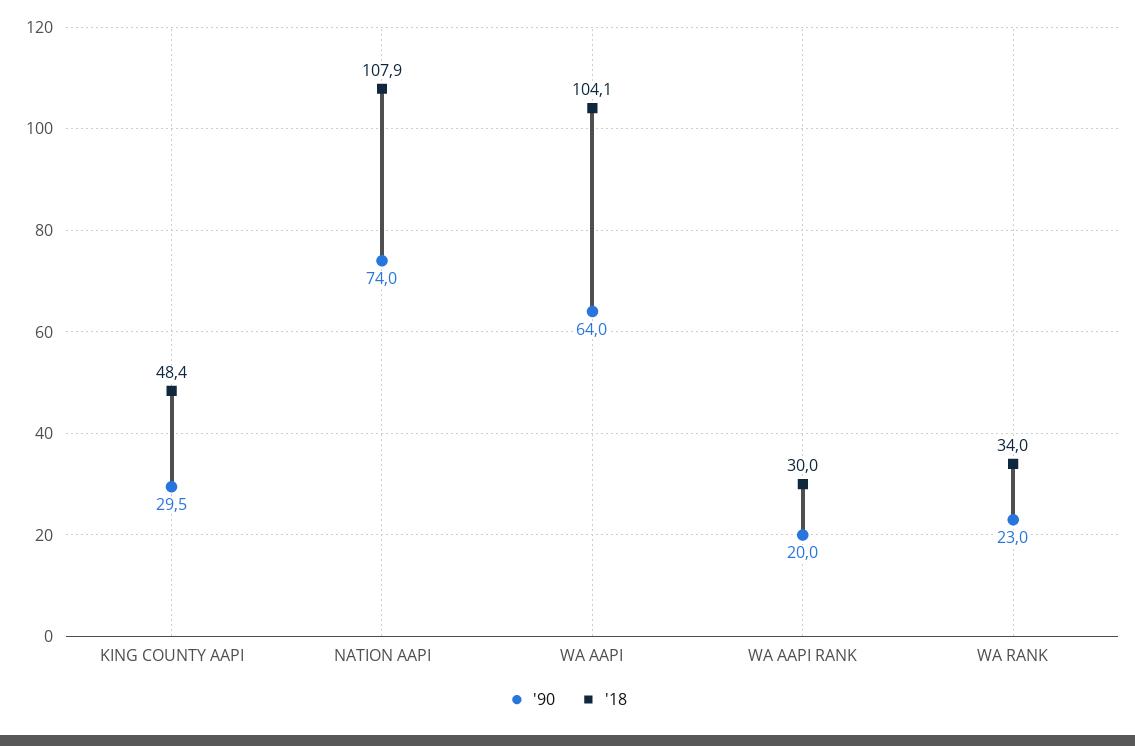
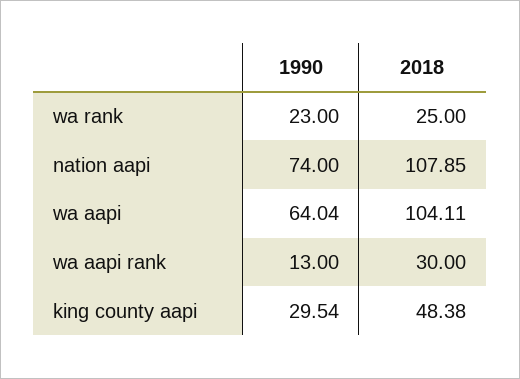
'90, WA AAPI RANK: 20 -> 13
'18, WA RANK: 34 -> 25

